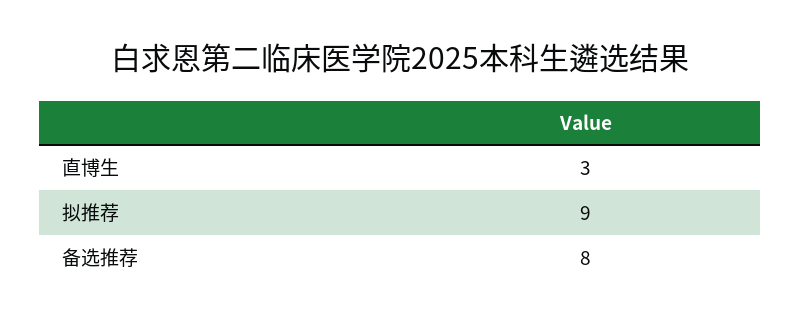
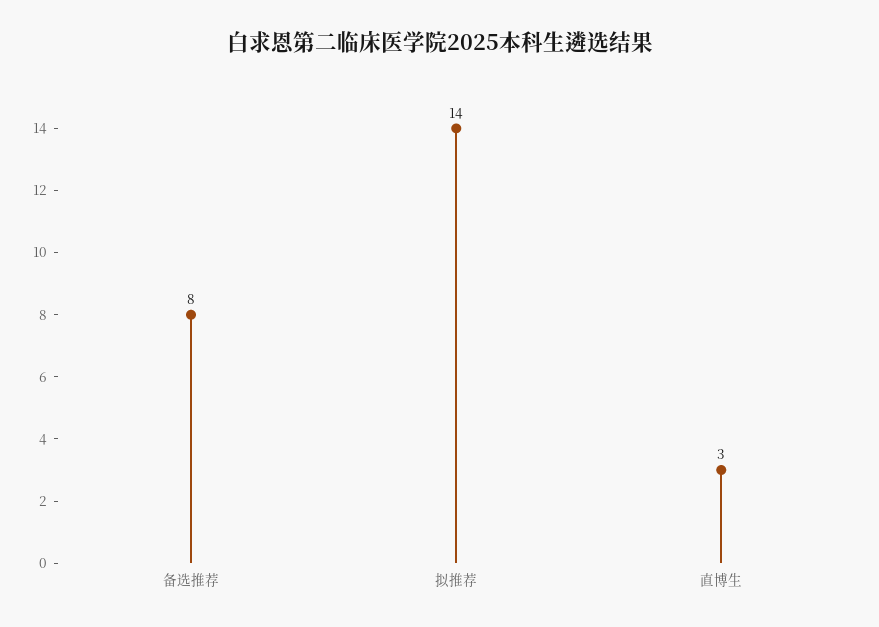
拟推荐: 9 -> 14

